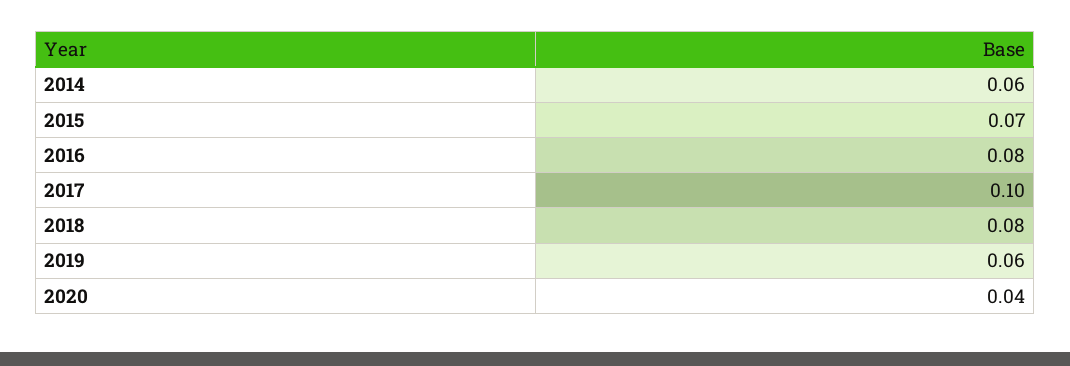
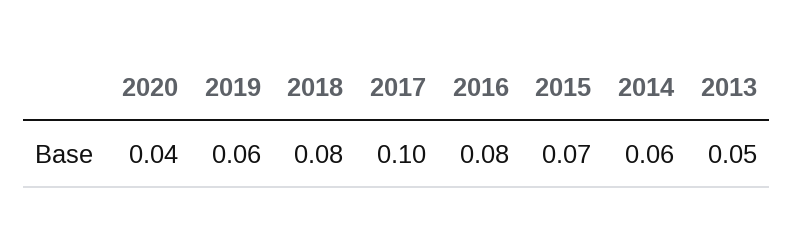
2013: none -> 0.05

